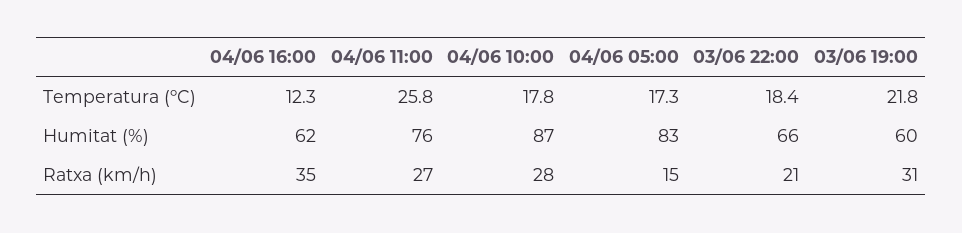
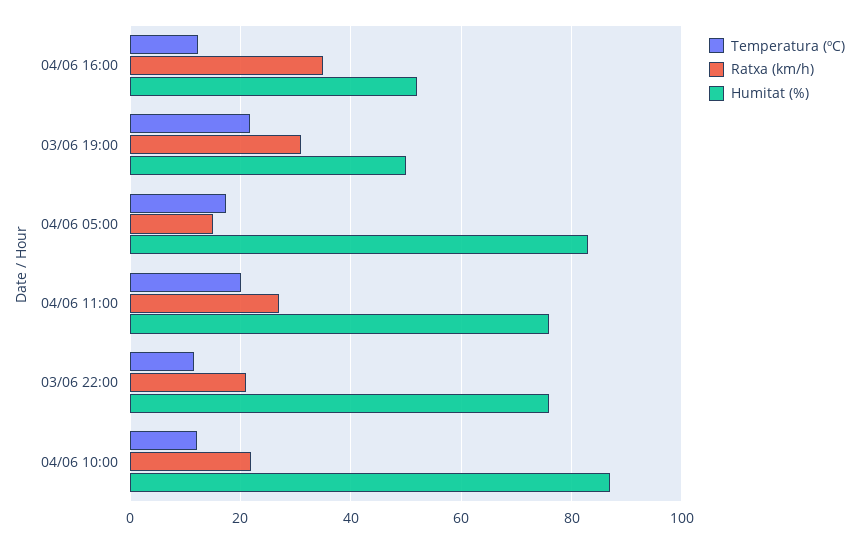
Temperatura (ºC), 04/06 11:00: 25.8 -> 20
Temperatura (ºC), 04/06 10:00: 17.8 -> 12
Temperatura (ºC), 03/06 22:00: 18.4 -> 12
Humitat (%), 04/06 16:00: 62 -> 52
Humitat (%), 03/06 22:00: 66 -> 76
Humitat (%), 03/06 19:00: 60 -> 50
Ratxa (km/h), 04/06 10:00: 28 -> 22

